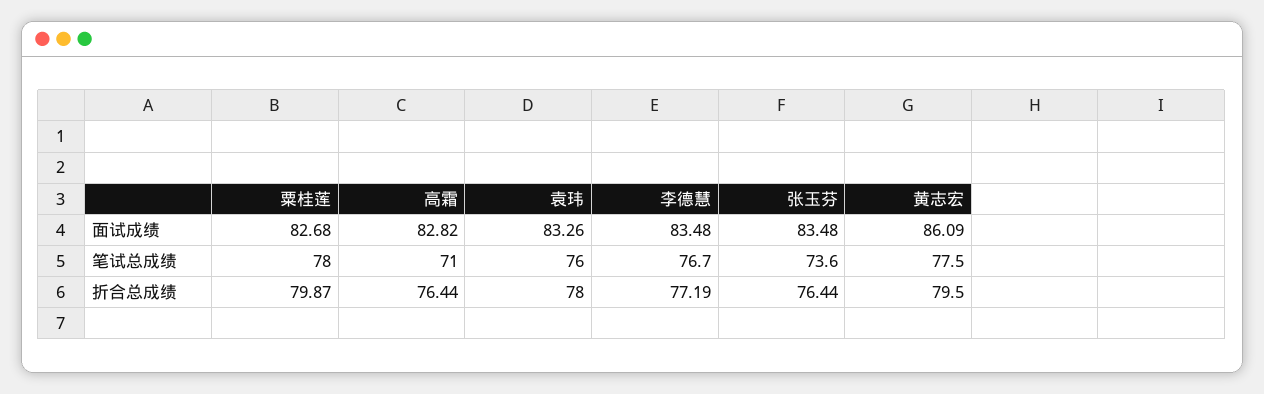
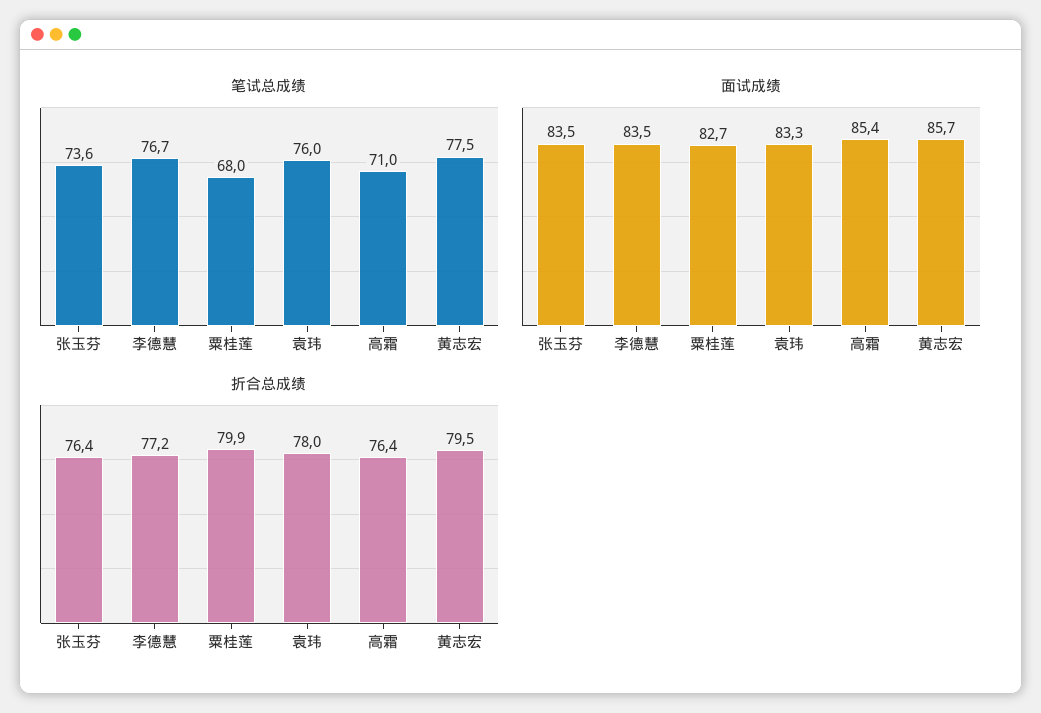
面试成绩, 高霜: 82.82 -> 85.4
面试成绩, 黄志宏: 86.09 -> 85.7
笔试总成绩, 粟桂莲: 78 -> 68

